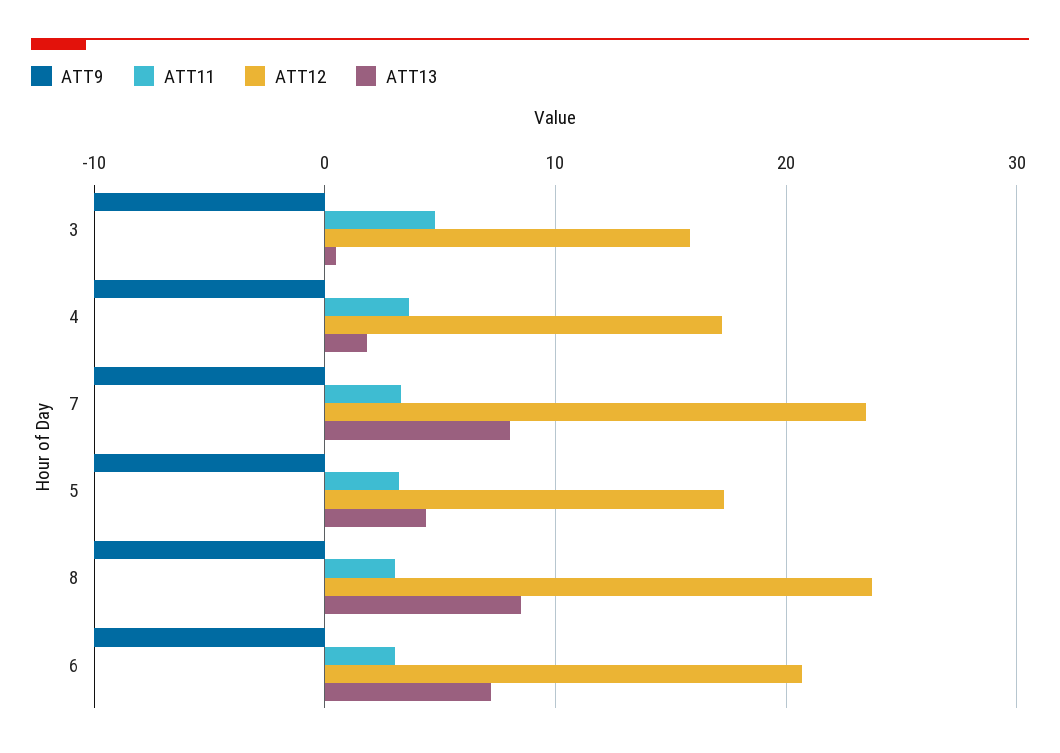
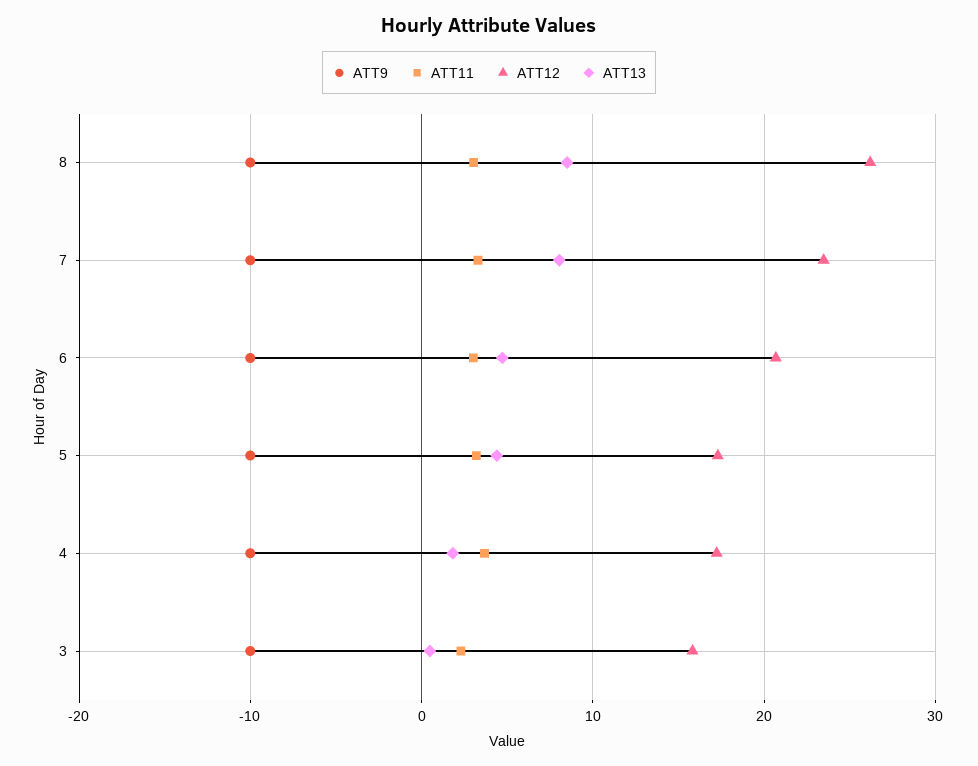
ATT11, 3: 5 -> 2
ATT12, 8: 24 -> 26
ATT13, 6: 7 -> 5

